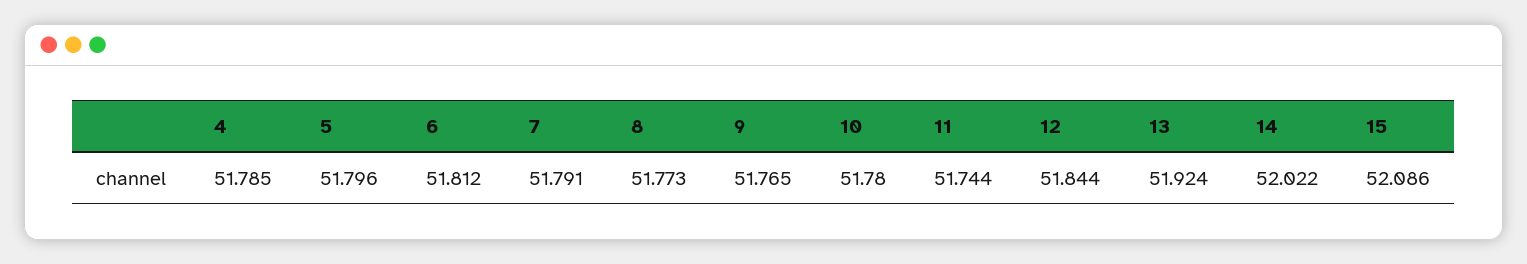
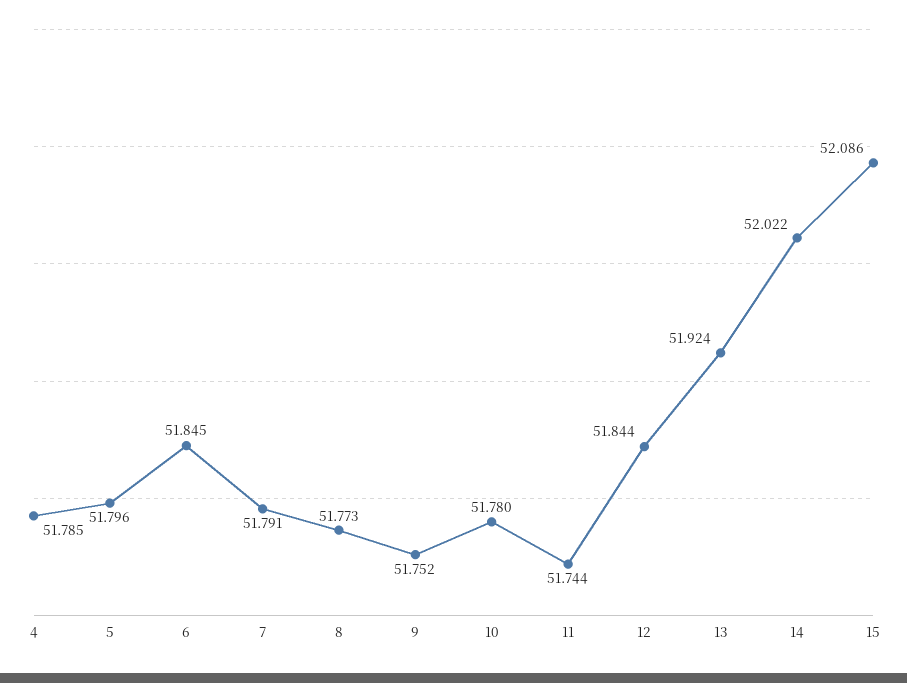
6: 51.812 -> 51.845
9: 51.765 -> 51.752

